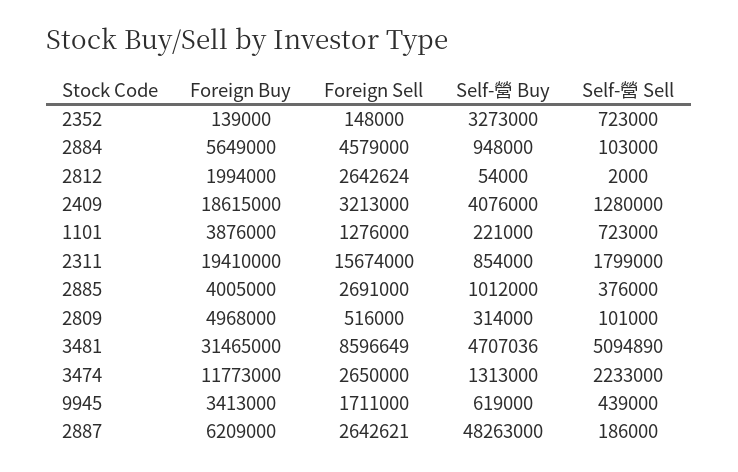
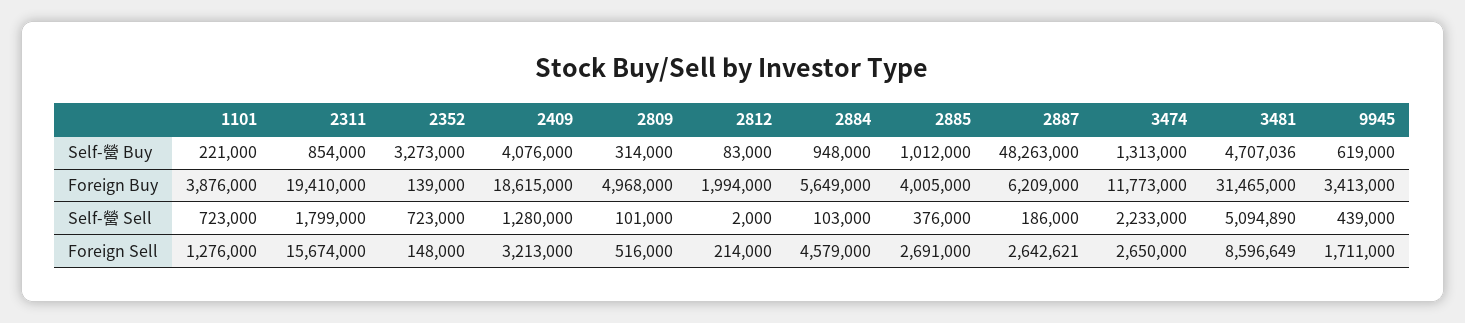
Foreign Sell, 2812: 2642624 -> 214000
Self-營 Buy, 2812: 54000 -> 83000

